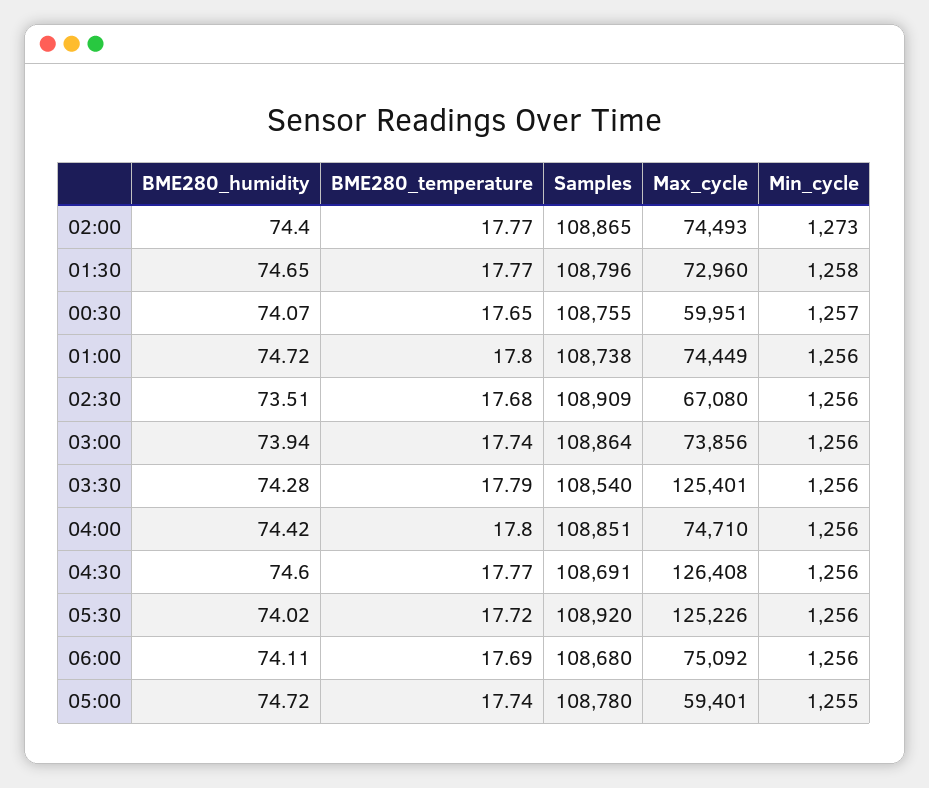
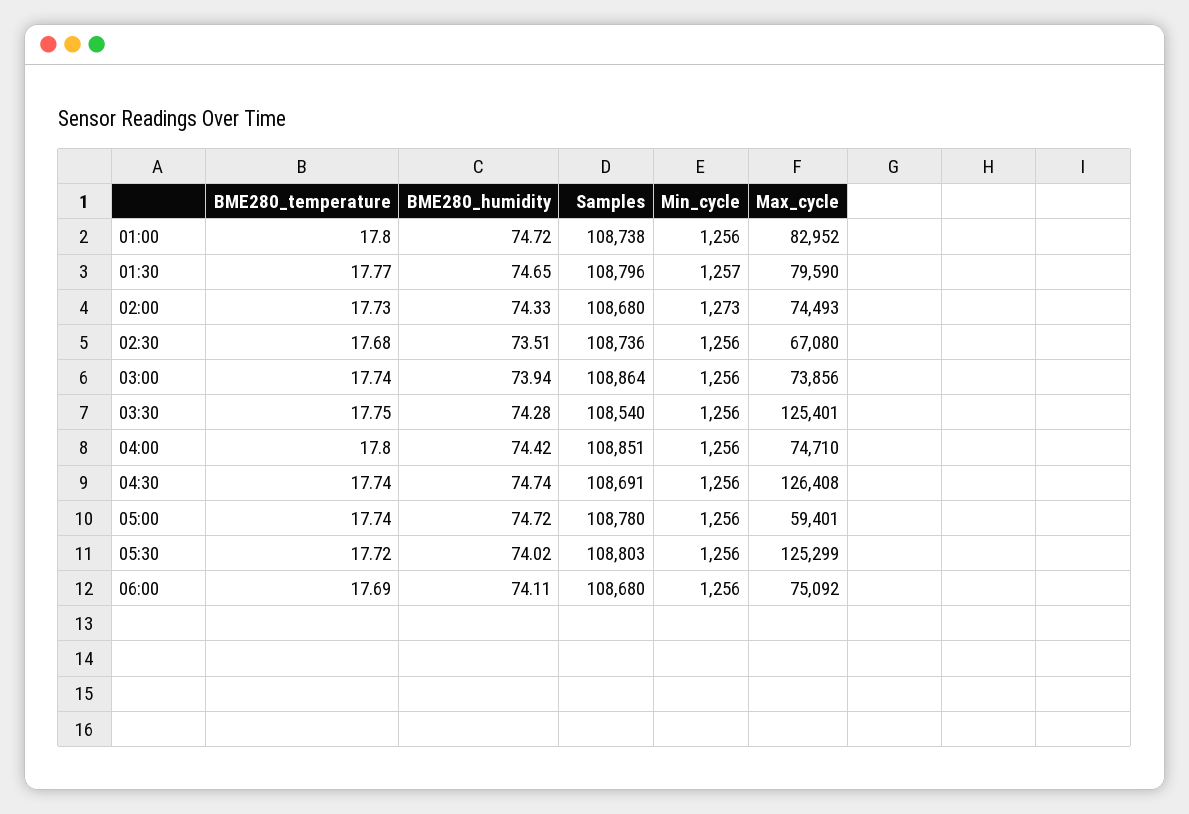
BME280_humidity, 02:00: 74.4 -> 74.33
BME280_temperature, 02:00: 17.77 -> 17.73
Samples, 02:00: 108865 -> 108680
Max_cycle, 01:30: 72960 -> 79590
Min_cycle, 01:30: 1258 -> 1257
BME280_humidity, 00:30: 74.07 -> none
BME280_temperature, 00:30: 17.65 -> none
Samples, 00:30: 108755 -> none
Max_cycle, 00:30: 59951 -> none
Min_cycle, 00:30: 1257 -> none
Max_cycle, 01:00: 74449 -> 82952
Samples, 02:30: 108909 -> 108736
BME280_temperature, 03:30: 17.79 -> 17.75
BME280_humidity, 04:30: 74.6 -> 74.74
BME280_temperature, 04:30: 17.77 -> 17.74
Samples, 05:30: 108920 -> 108803
Max_cycle, 05:30: 125226 -> 125299
Min_cycle, 05:00: 1255 -> 1256

